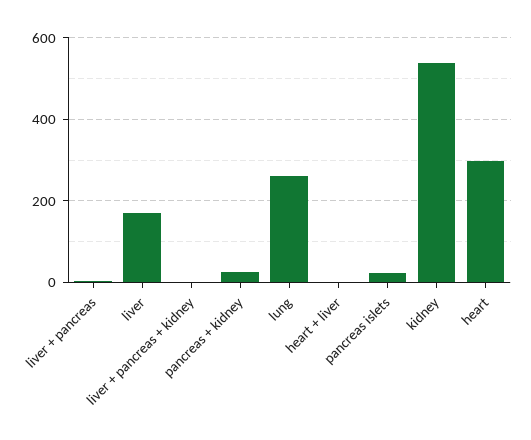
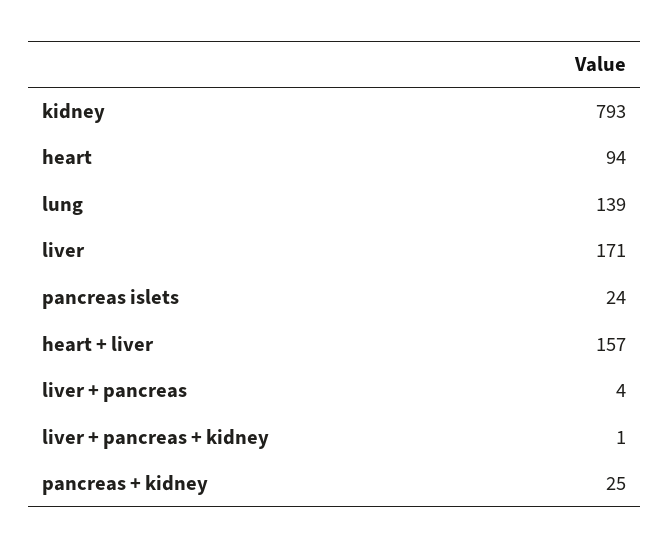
lung: 260 -> 139
heart + liver: 0 -> 157
kidney: 540 -> 793
heart: 300 -> 94

